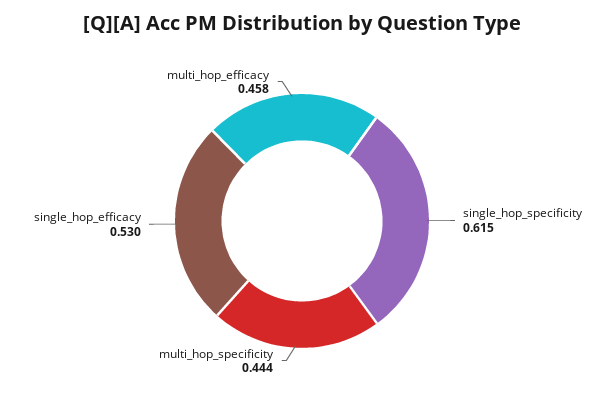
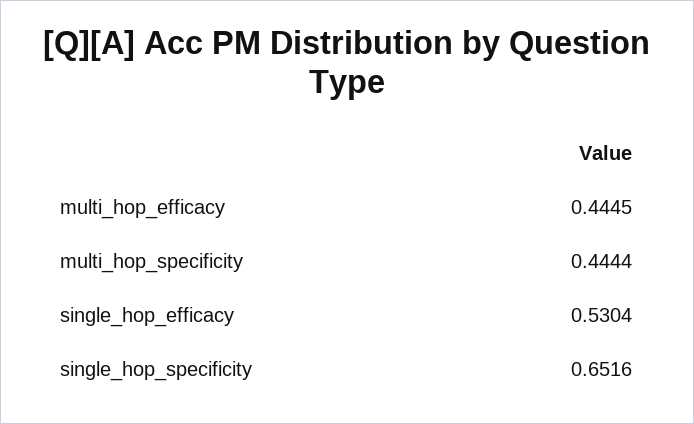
single_hop_specificity: 0.615 -> 0.6516
multi_hop_efficacy: 0.458 -> 0.4445

